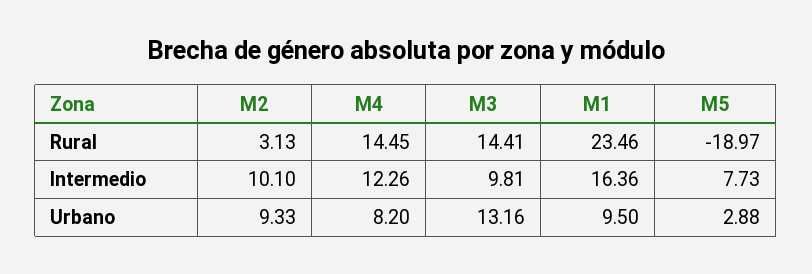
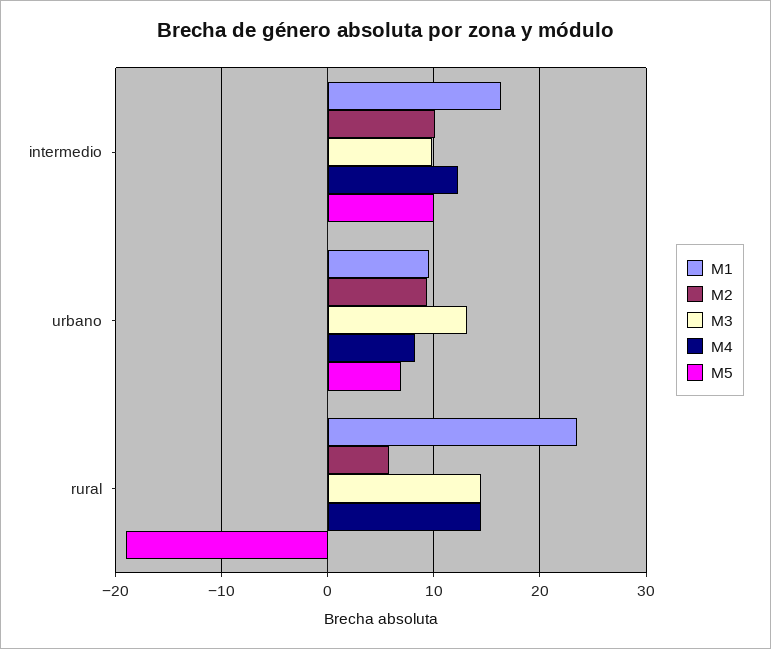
M2, Rural: 3.13 -> 6
M5, Intermedio: 7.73 -> 10
M5, Urbano: 2.88 -> 7

